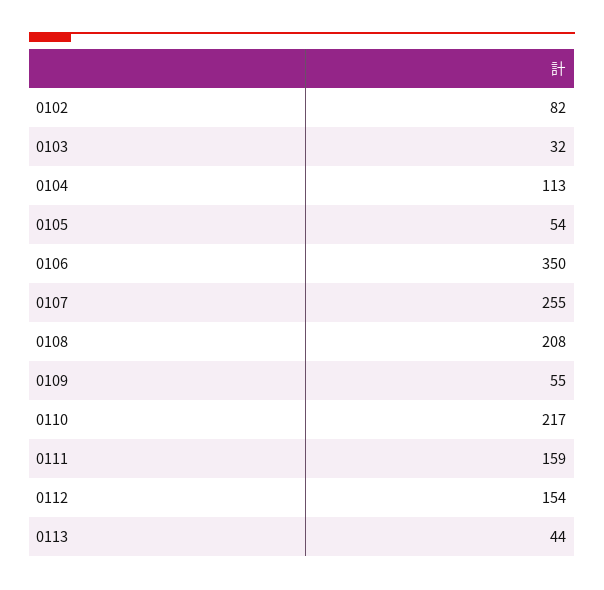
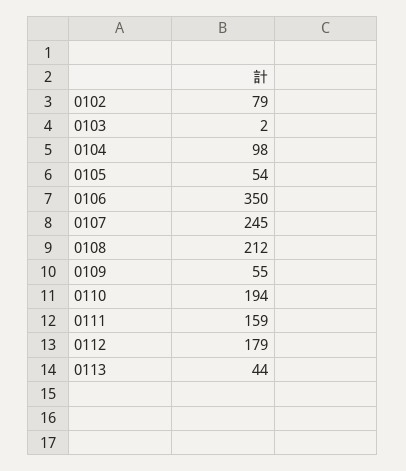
0102: 82 -> 79
0103: 32 -> 2
0104: 113 -> 98
0107: 255 -> 245
0108: 208 -> 212
0110: 217 -> 194
0112: 154 -> 179

